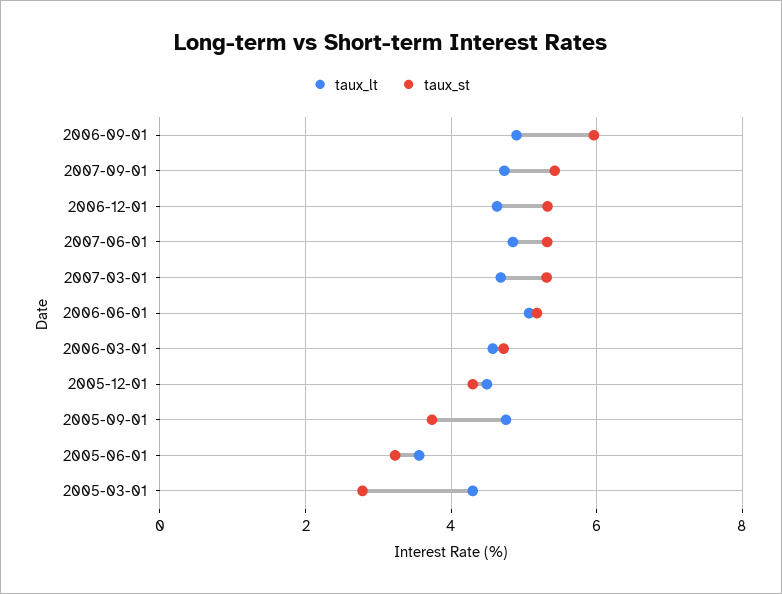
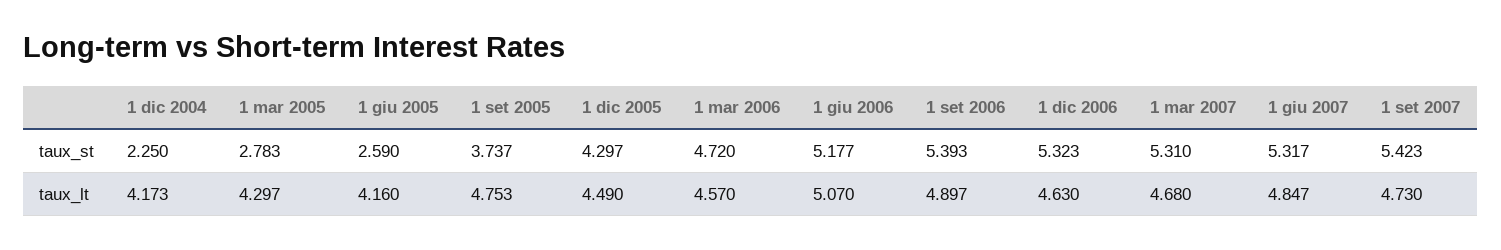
taux_st, 2006-09-01: 6 -> 5.393
taux_lt, 2005-06-01: 3.6 -> 4.16
taux_st, 2005-06-01: 3.2 -> 2.59
taux_st, 1 dic 2004: none -> 2.25
taux_lt, 1 dic 2004: none -> 4.173

